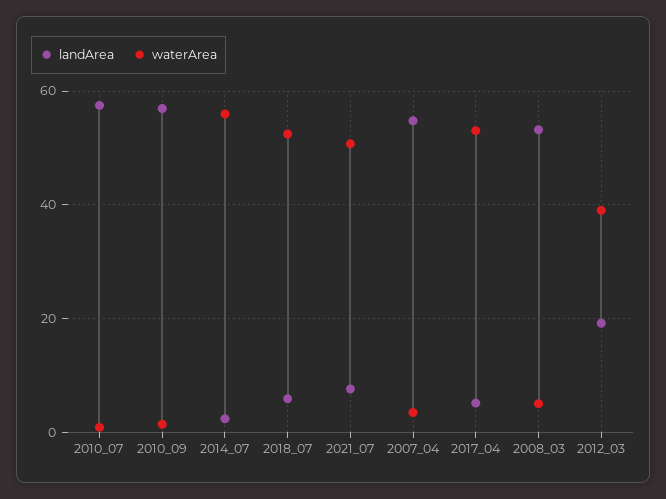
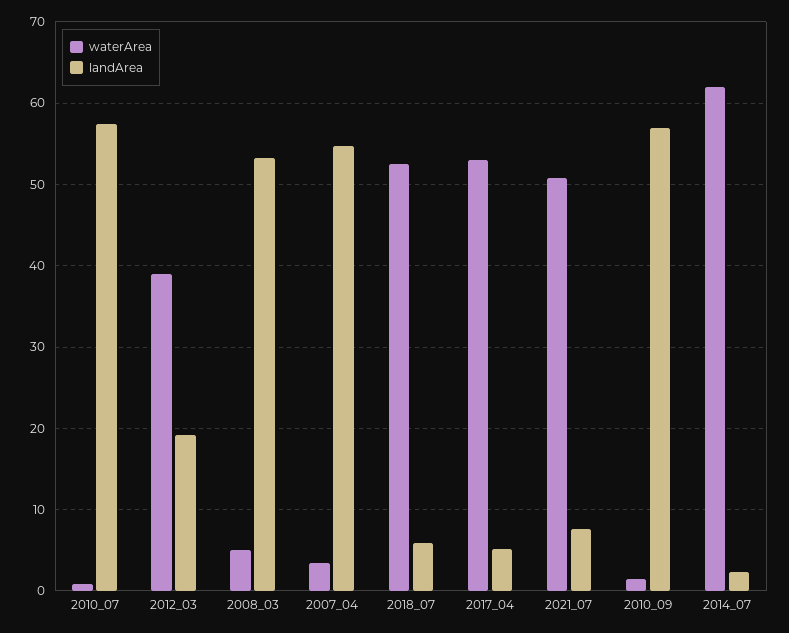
waterArea, 2014_07: 56 -> 62

